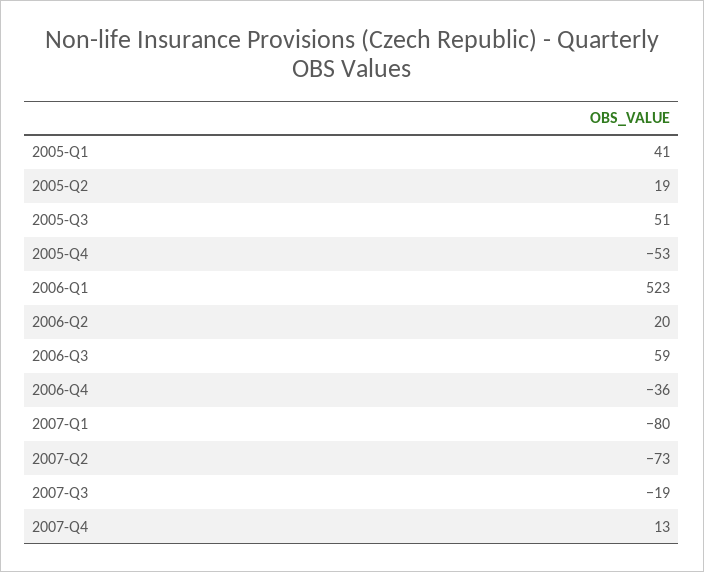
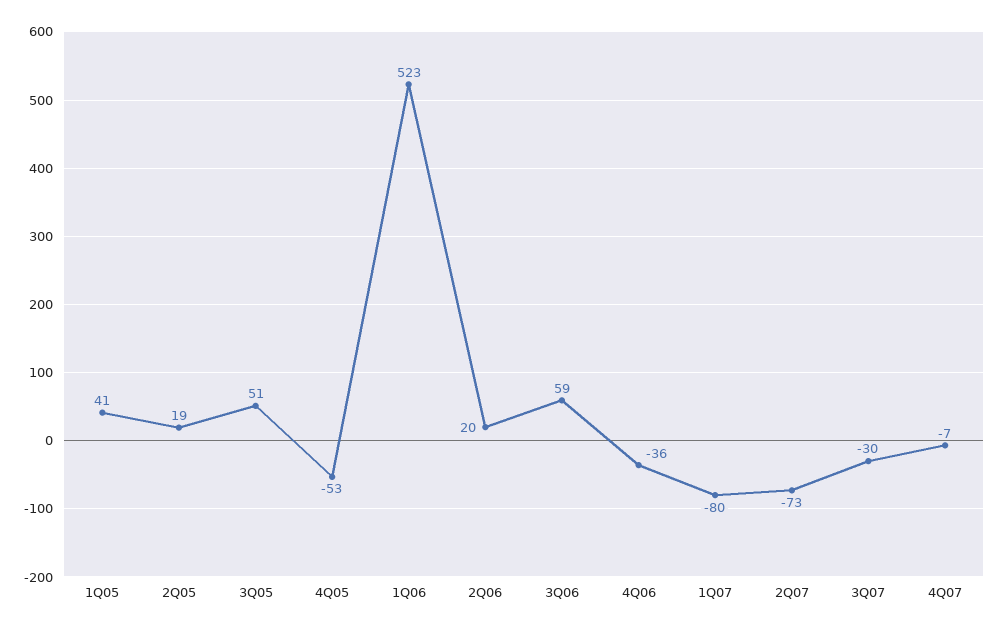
2007-Q3: -19 -> -30
2007-Q4: 13 -> -7

